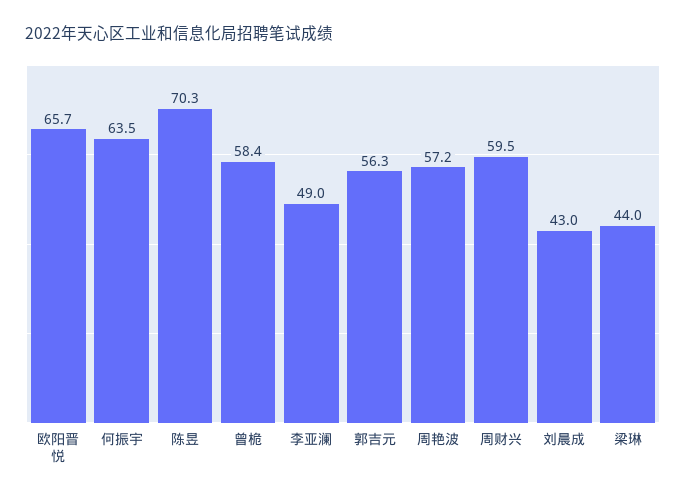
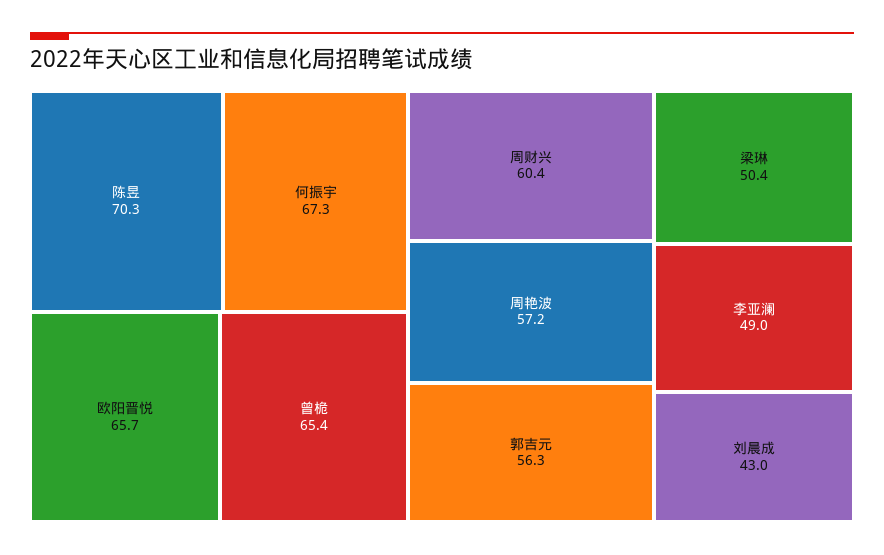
何振宇: 63.5 -> 67.3
曾桅: 58.4 -> 65.4
周财兴: 59.5 -> 60.4
梁琳: 44 -> 50.4

